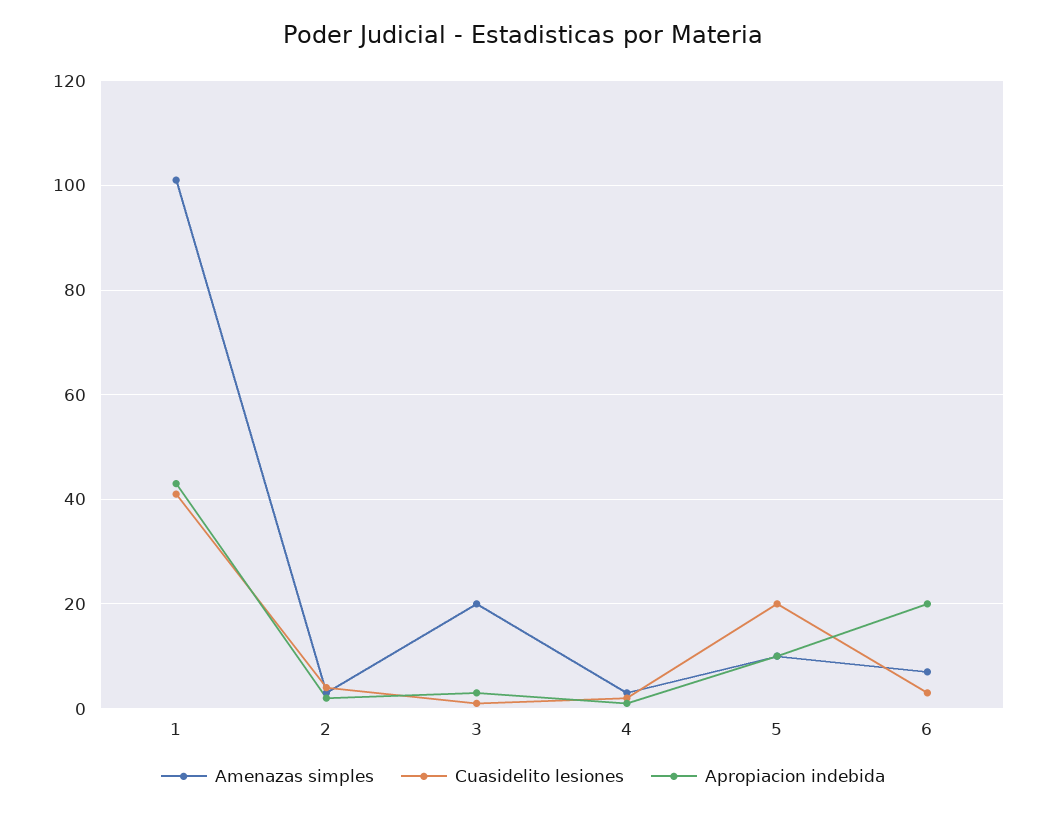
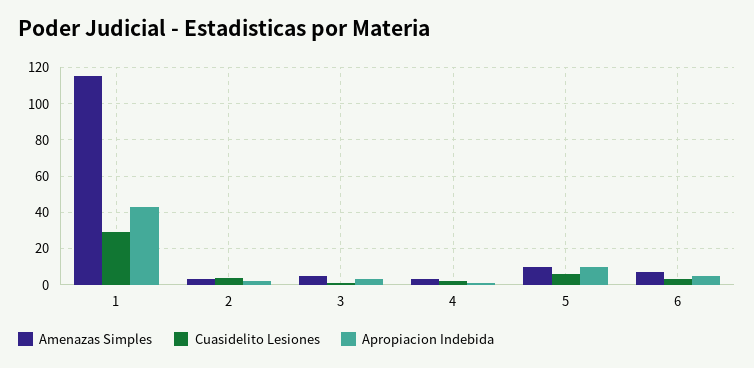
Amenazas simples, 1: 100 -> 115
Cuasidelito lesiones, 1: 40 -> 30
Amenazas simples, 3: 20 -> 5
Cuasidelito lesiones, 5: 20 -> 5
Apropiacion indebida, 6: 20 -> 5

